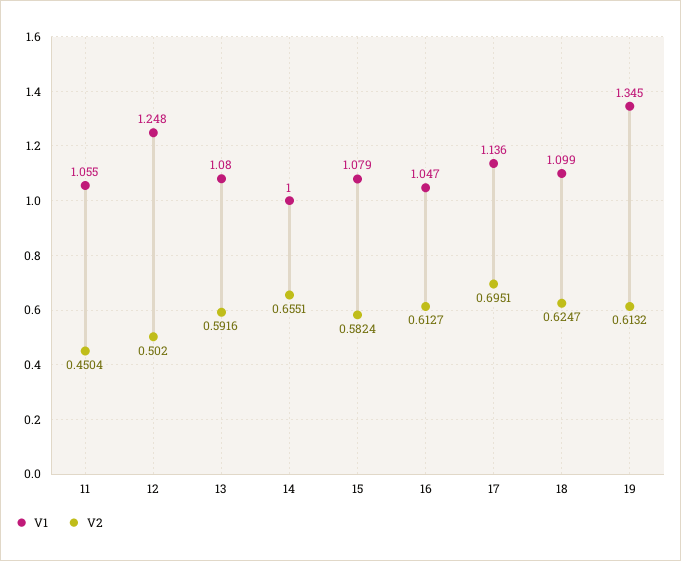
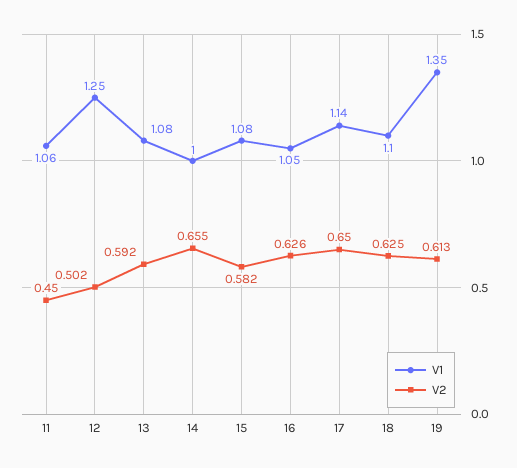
V2, 16: 0.6127 -> 0.626
V2, 17: 0.6951 -> 0.65

